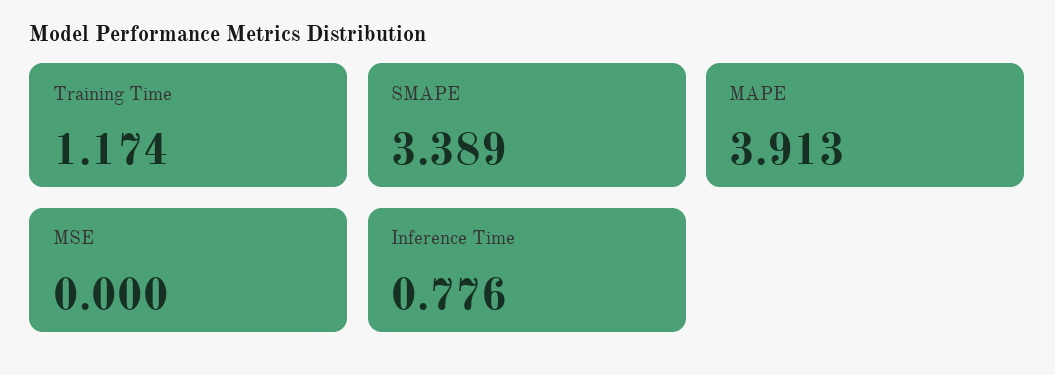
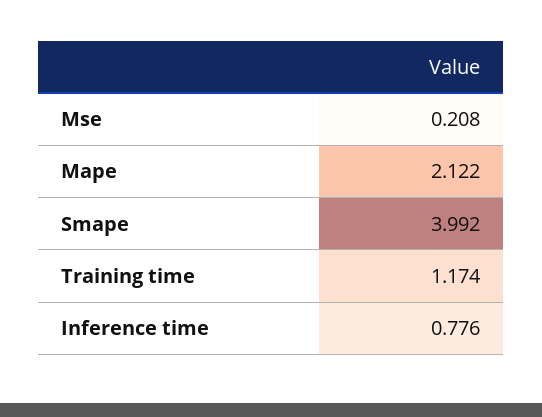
SMAPE: 3.389 -> 3.992
MAPE: 3.913 -> 2.122
MSE: 0 -> 0.208

